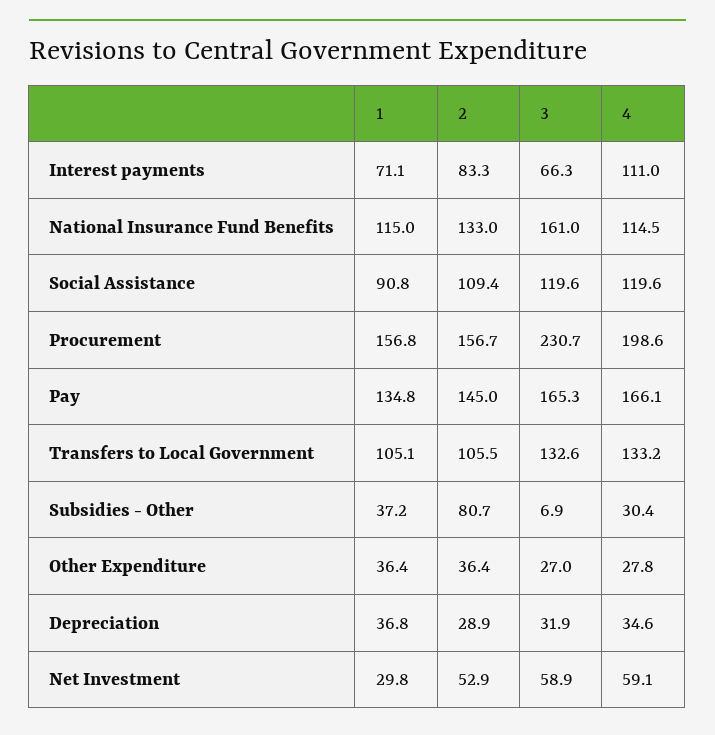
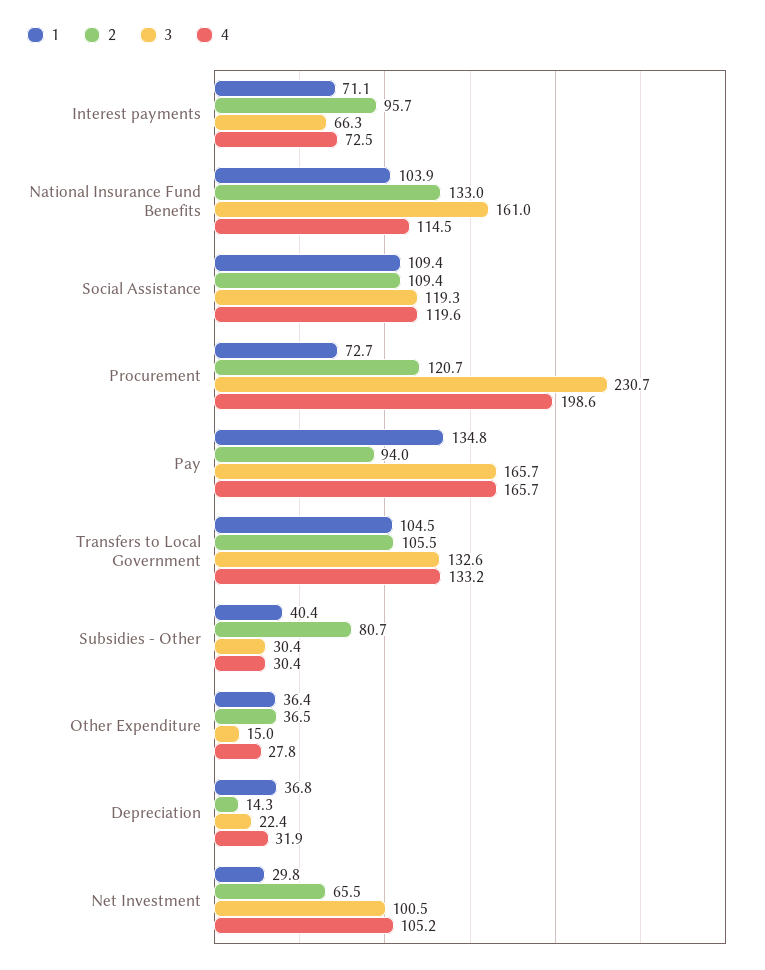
2, Interest payments: 83.3 -> 95.7
4, Interest payments: 111 -> 72.5
1, National Insurance Fund Benefits: 115 -> 103.9
1, Social Assistance: 90.8 -> 109.4
3, Social Assistance: 119.6 -> 119.3
1, Procurement: 156.8 -> 72.7
2, Procurement: 156.7 -> 120.7
2, Pay: 145 -> 94
3, Pay: 165.3 -> 165.7
4, Pay: 166.1 -> 165.7
1, Transfers to Local Government: 105.1 -> 104.5
1, Subsidies - Other: 37.2 -> 40.4
3, Subsidies - Other: 6.9 -> 30.4
2, Other Expenditure: 36.4 -> 36.5
3, Other Expenditure: 27 -> 15
2, Depreciation: 28.9 -> 14.3
3, Depreciation: 31.9 -> 22.4
4, Depreciation: 34.6 -> 31.9
2, Net Investment: 52.9 -> 65.5
3, Net Investment: 58.9 -> 100.5
4, Net Investment: 59.1 -> 105.2

